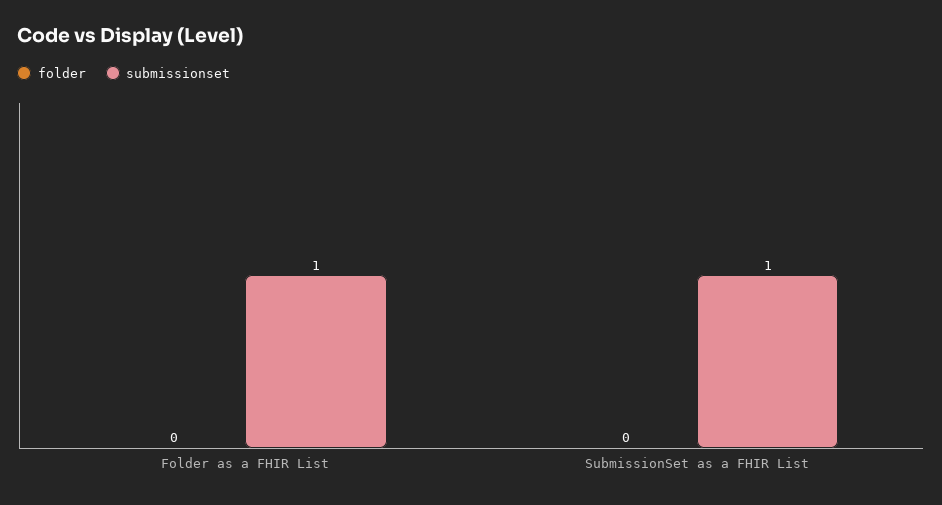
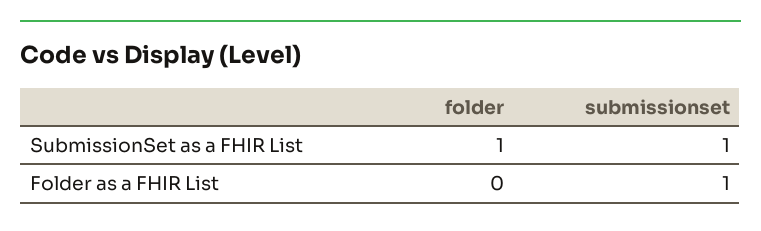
folder, SubmissionSet as a FHIR List: 0 -> 1

